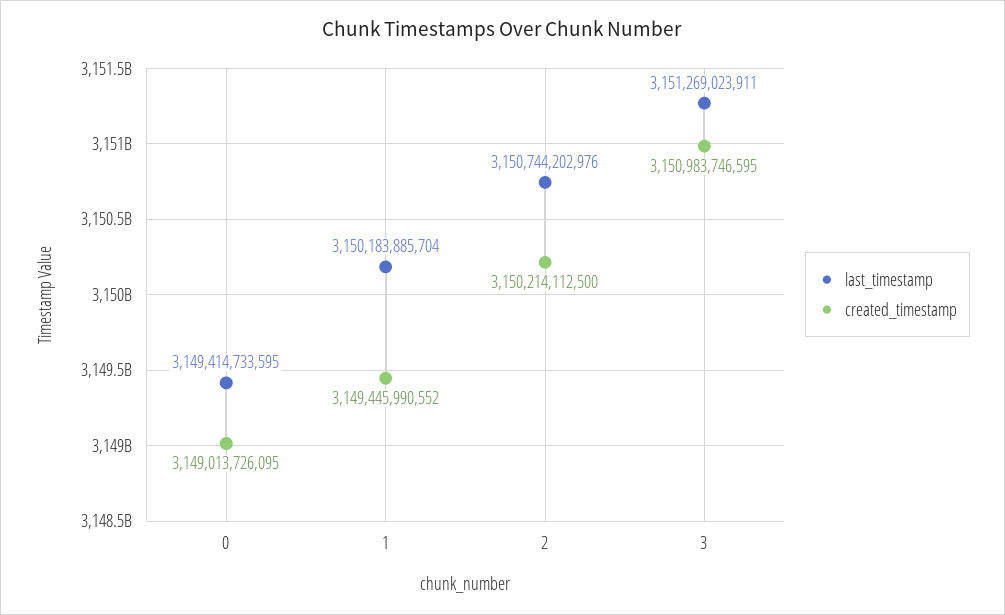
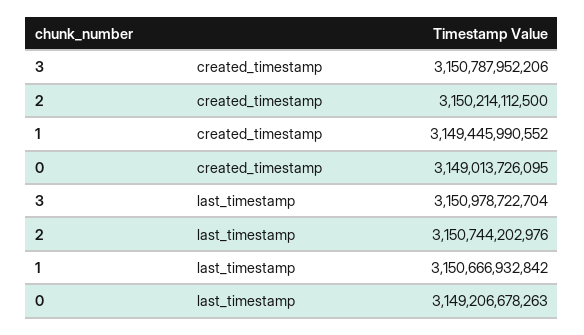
last_timestamp, 0: 3149414733595 -> 3149206678263
last_timestamp, 1: 3150183885704 -> 3150666932842
last_timestamp, 3: 3151269023911 -> 3150978722704
created_timestamp, 3: 3150983746595 -> 3150787952206

